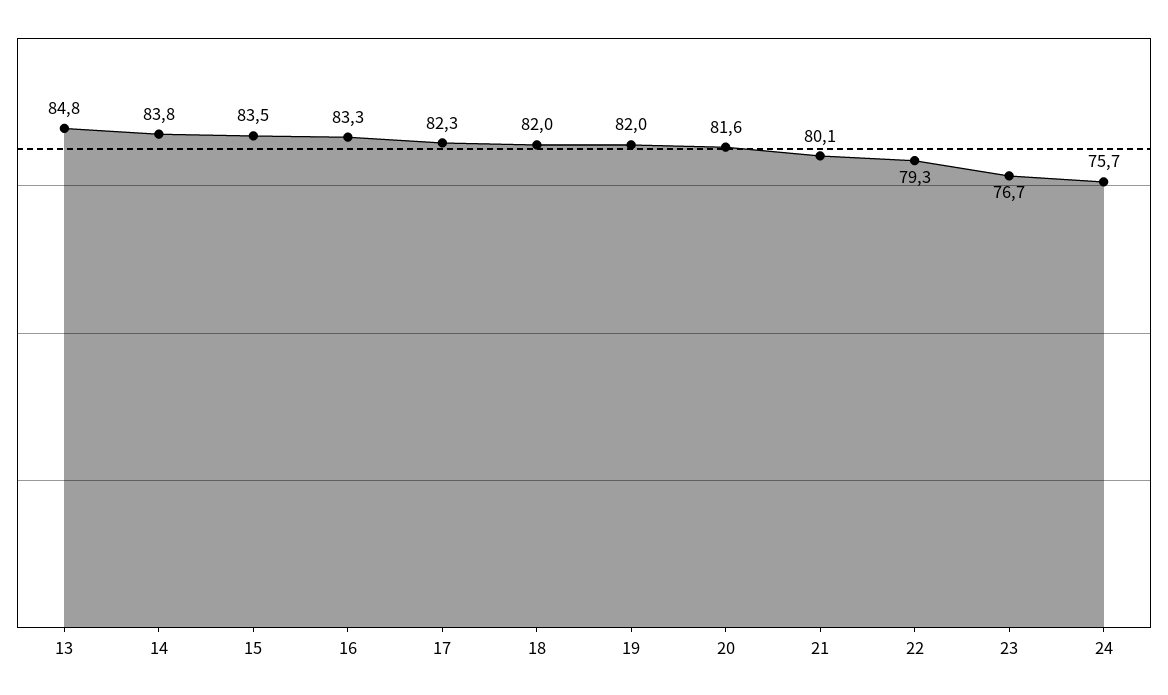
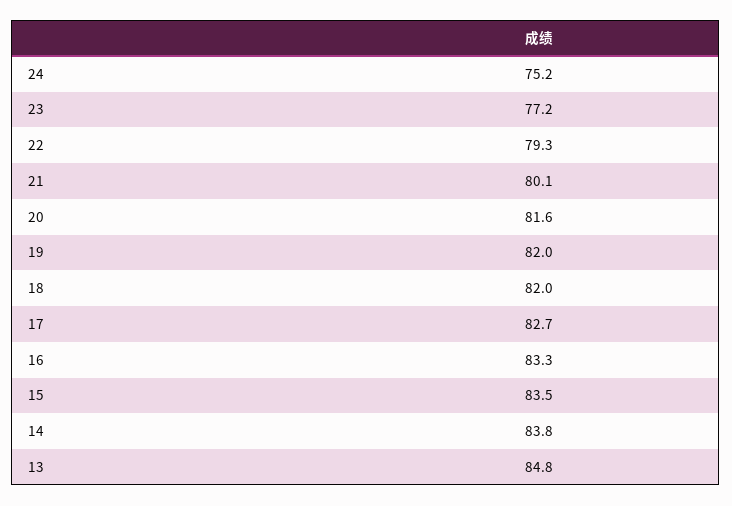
17: 82.3 -> 82.7
23: 76.7 -> 77.2
24: 75.7 -> 75.2

